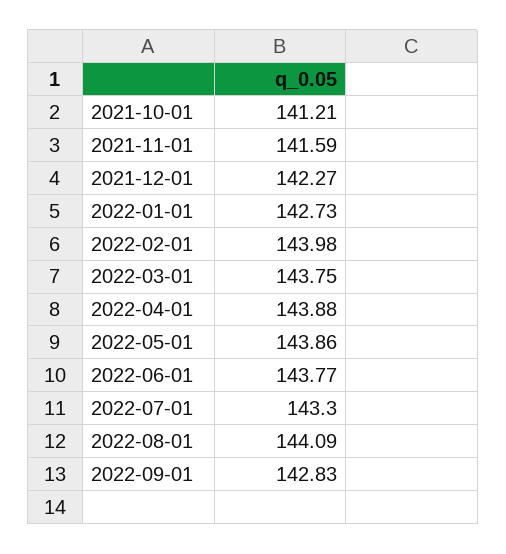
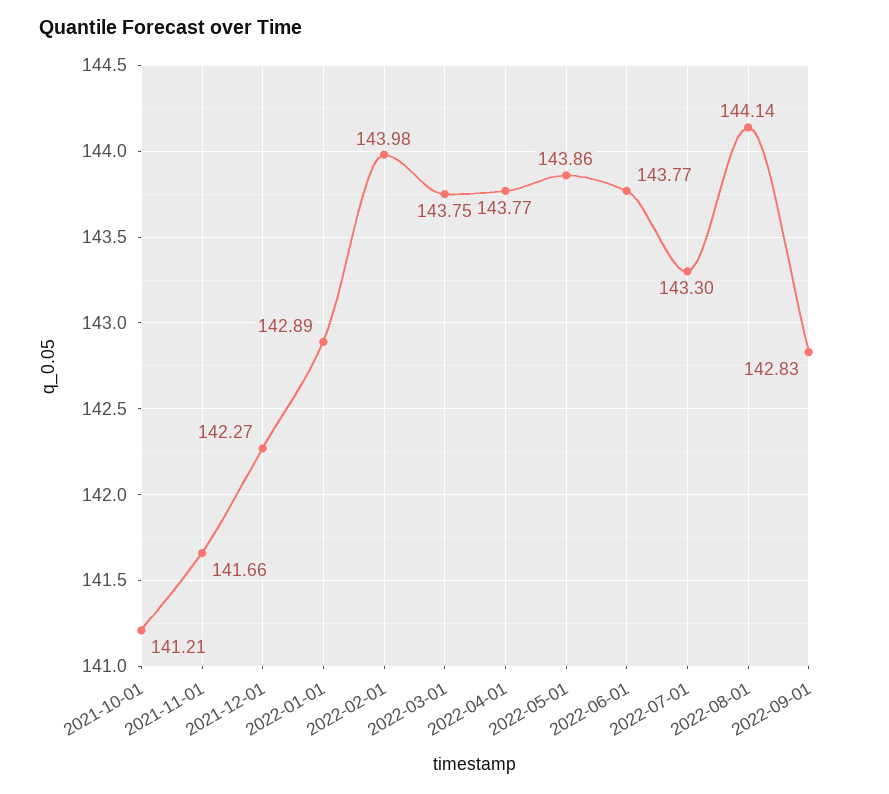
2021-11-01: 141.59 -> 141.66
2022-01-01: 142.73 -> 142.89
2022-04-01: 143.88 -> 143.77
2022-08-01: 144.09 -> 144.14

